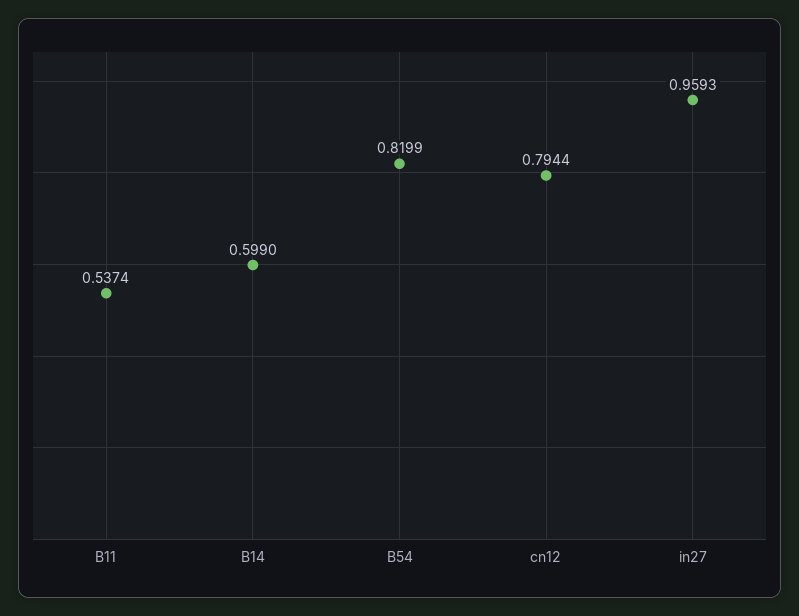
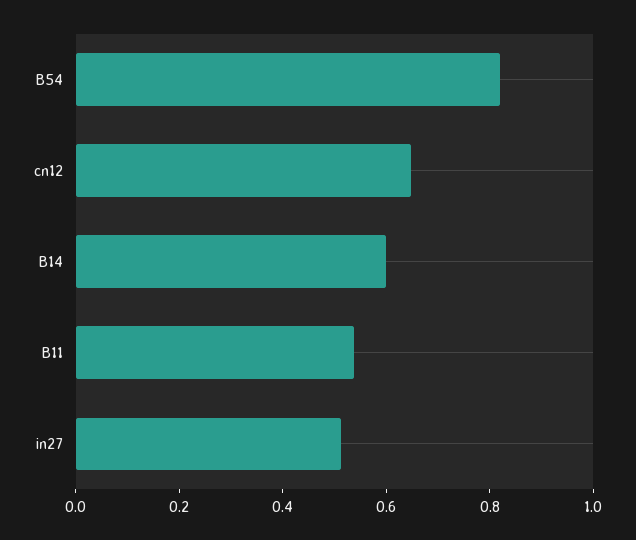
cn12: 0.7944 -> 0.65
in27: 0.9593 -> 0.5

